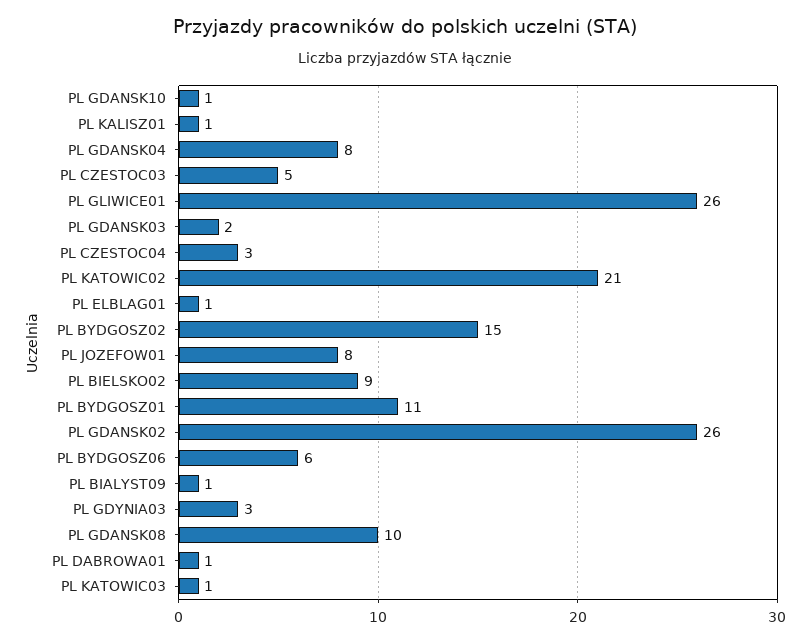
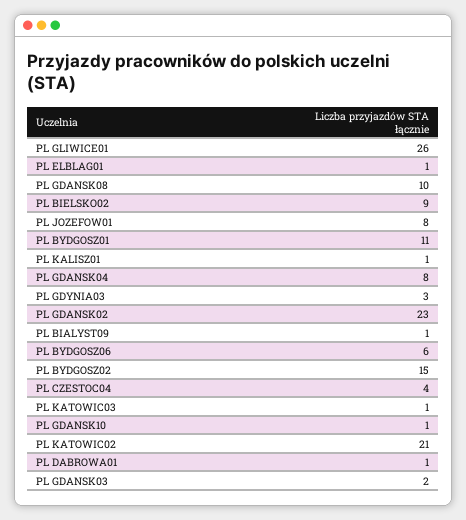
PL CZESTOC03: 5 -> none
PL CZESTOC04: 3 -> 4
PL GDANSK02: 26 -> 23

